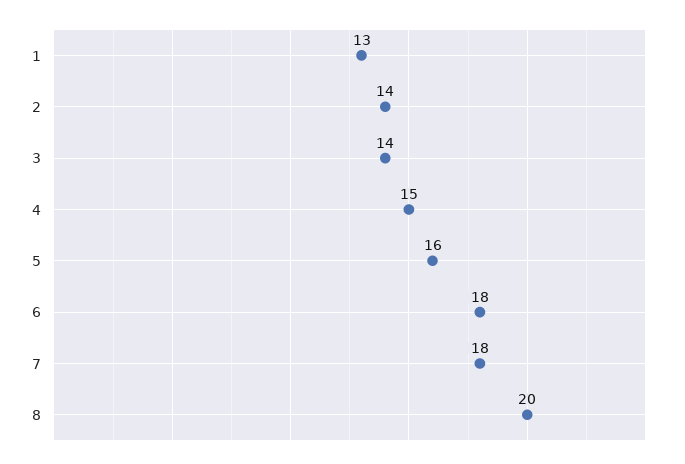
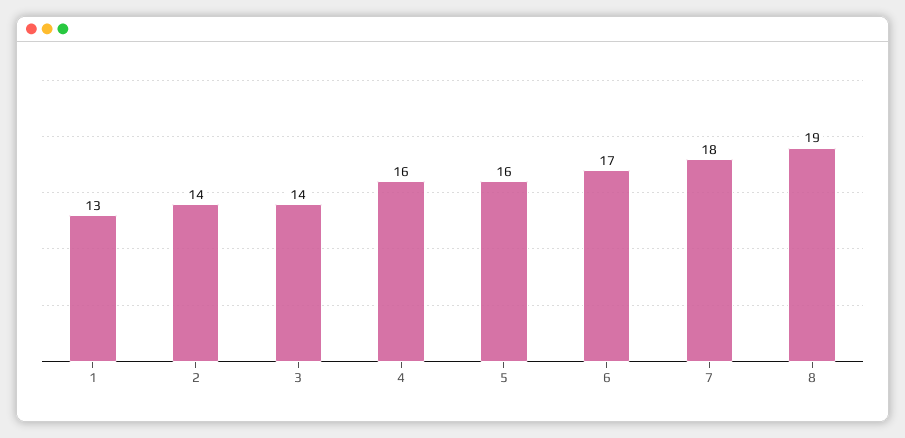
4: 15 -> 16
6: 18 -> 17
8: 20 -> 19

